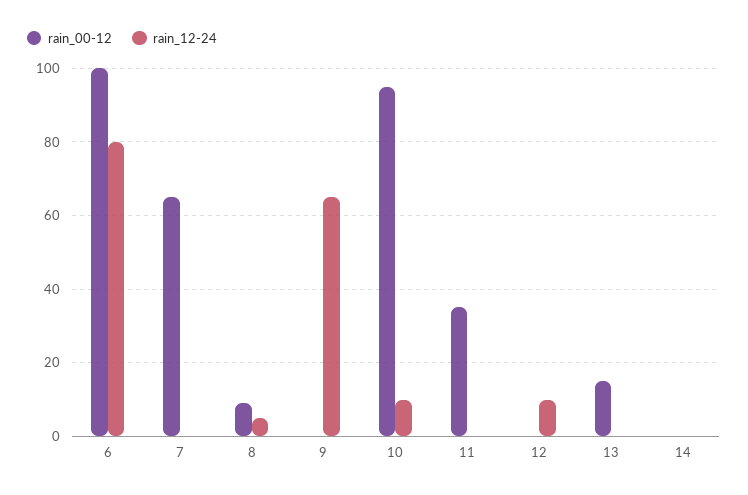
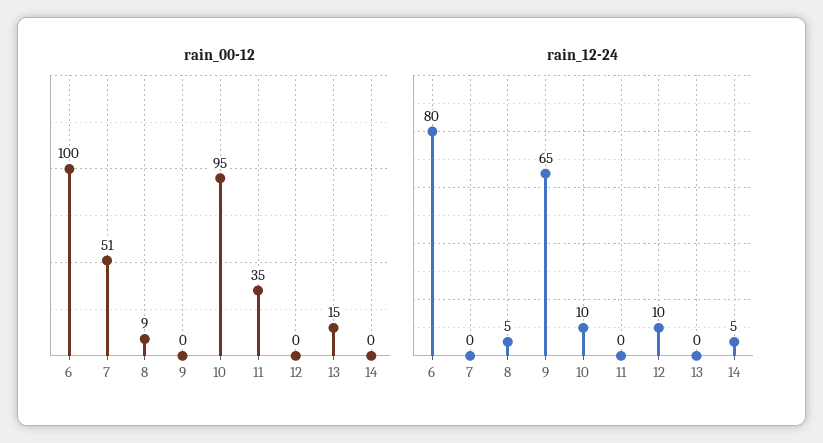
rain_00-12, 7: 65 -> 51
rain_12-24, 14: 0 -> 5

